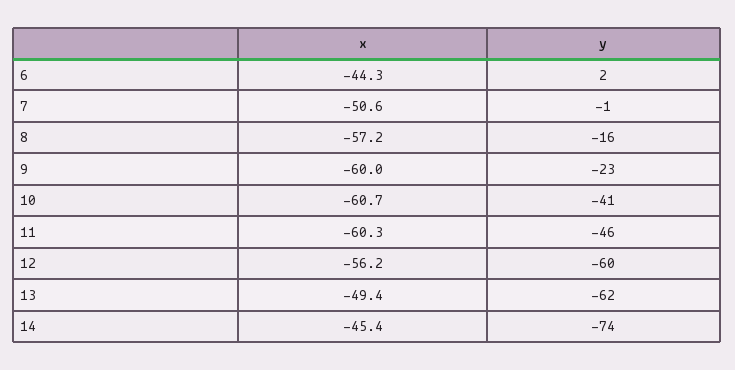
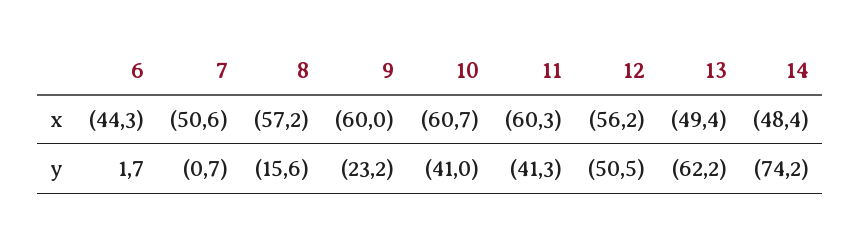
y, 11: -46 -> -41.3
y, 12: -60 -> -50.5
x, 14: -45.4 -> -48.4

